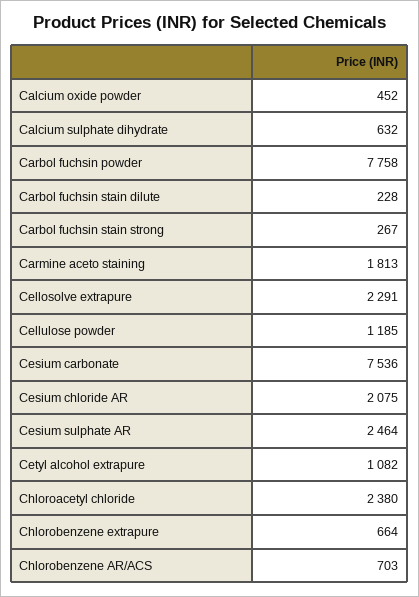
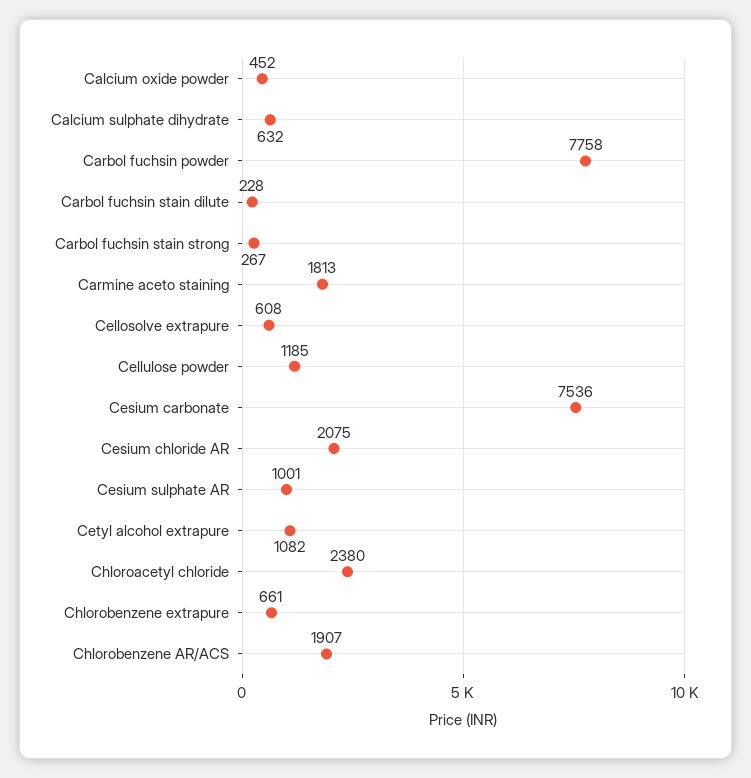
Cellosolve extrapure: 2291 -> 608
Cesium sulphate AR: 2464 -> 1001
Chlorobenzene extrapure: 664 -> 661
Chlorobenzene AR/ACS: 703 -> 1907

